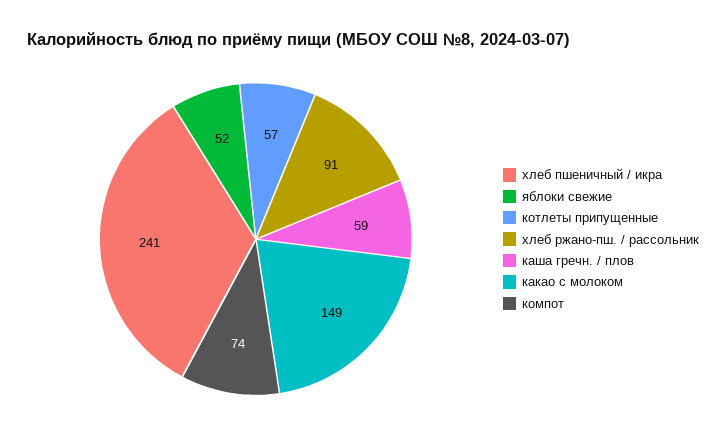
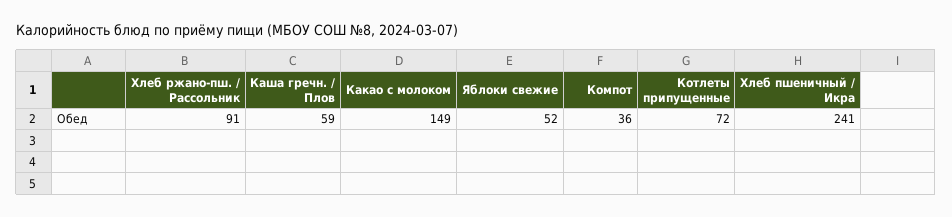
котлеты припущенные: 57 -> 72
компот: 74 -> 36

